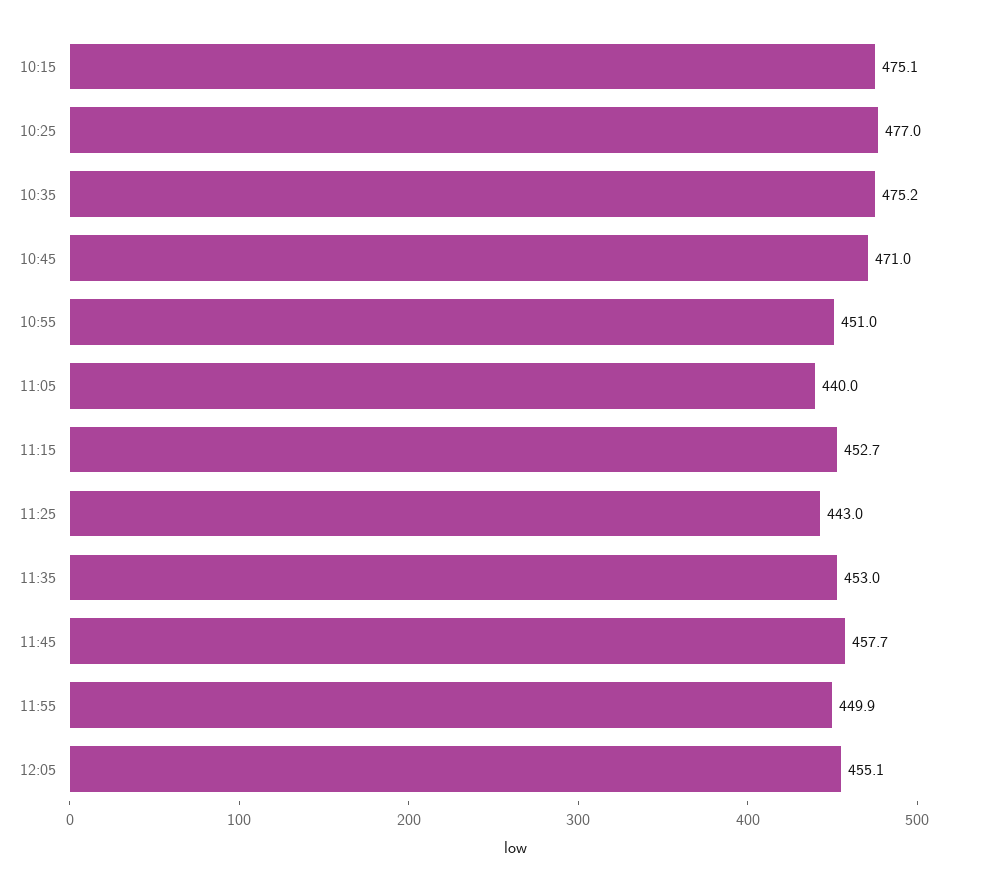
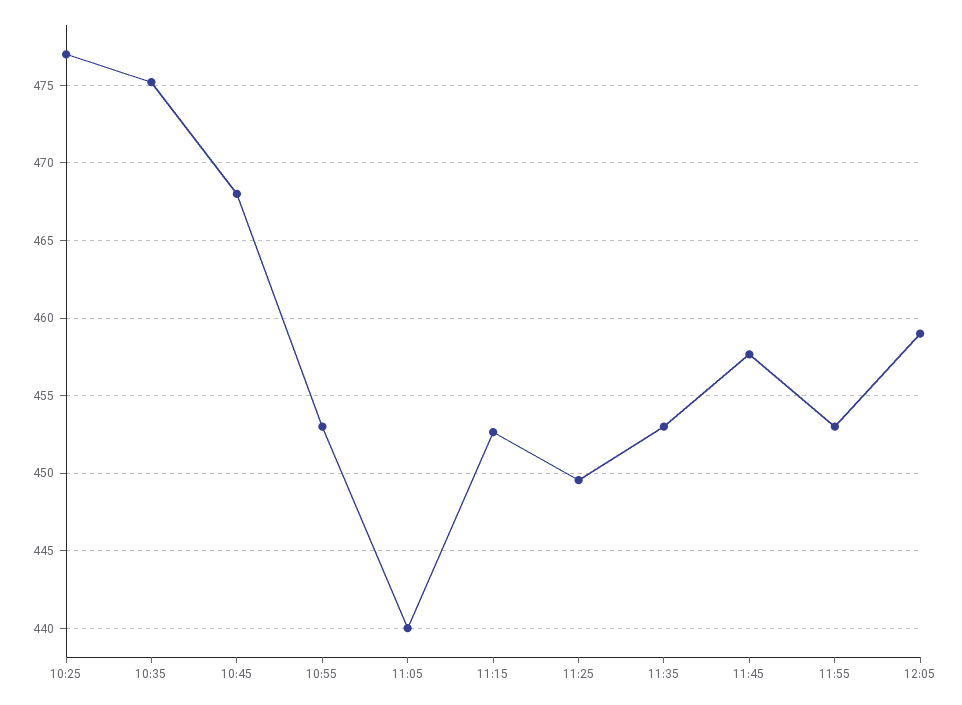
10:15: 475.1 -> none
10:45: 471 -> 468
10:55: 451 -> 453
11:25: 443 -> 449.5
11:55: 449.9 -> 453
12:05: 455.1 -> 459

